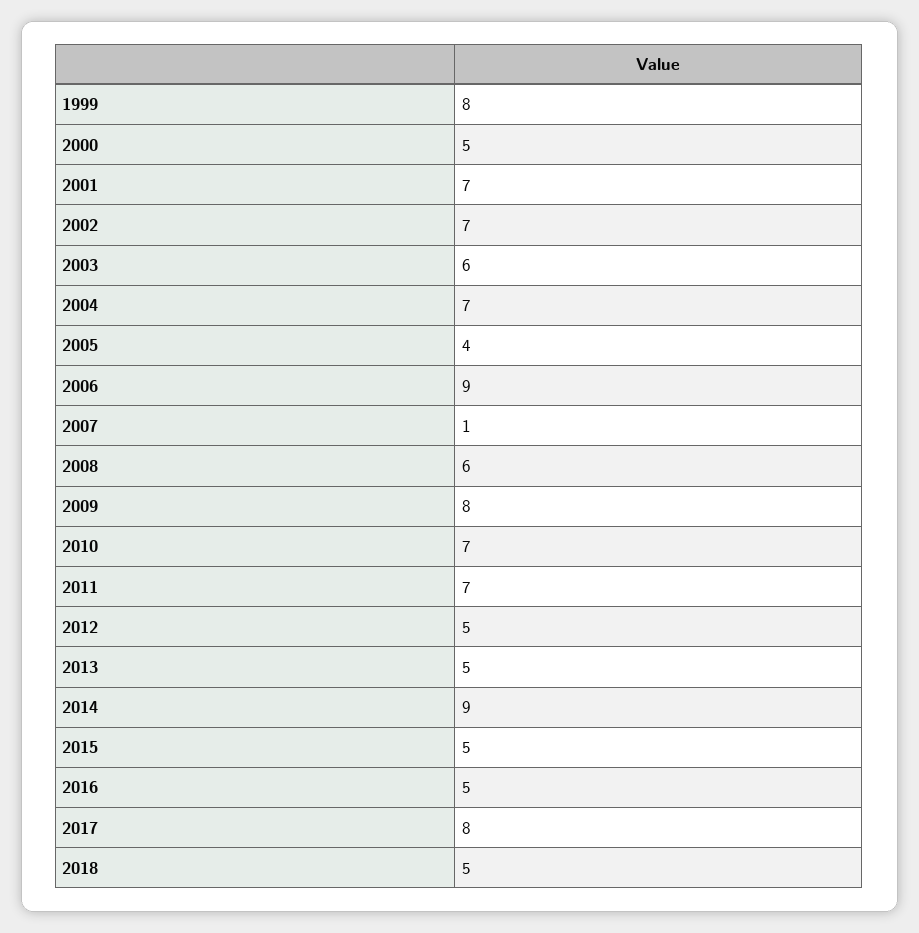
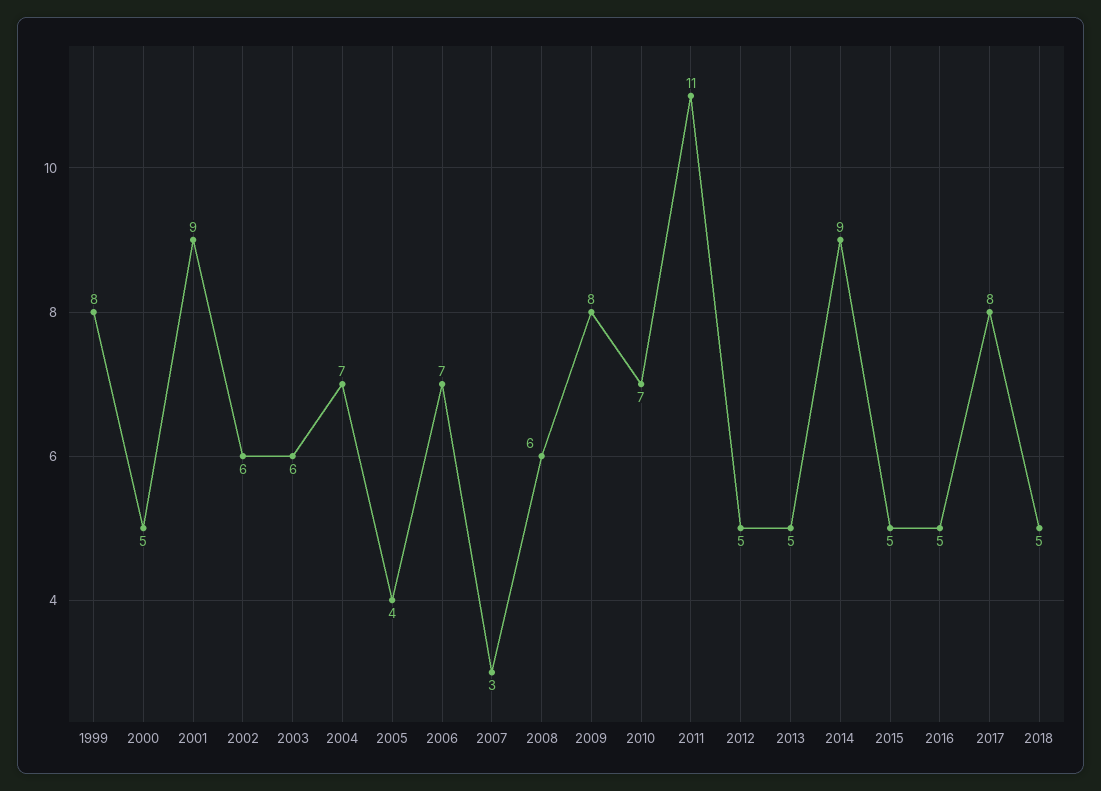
2001: 7 -> 9
2002: 7 -> 6
2006: 9 -> 7
2007: 1 -> 3
2011: 7 -> 11

